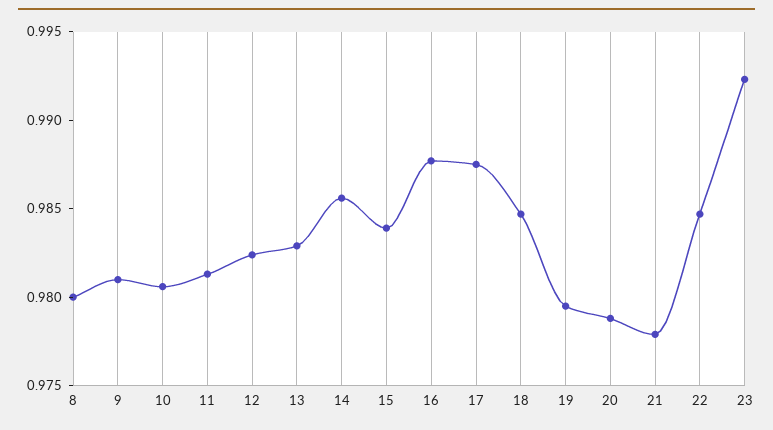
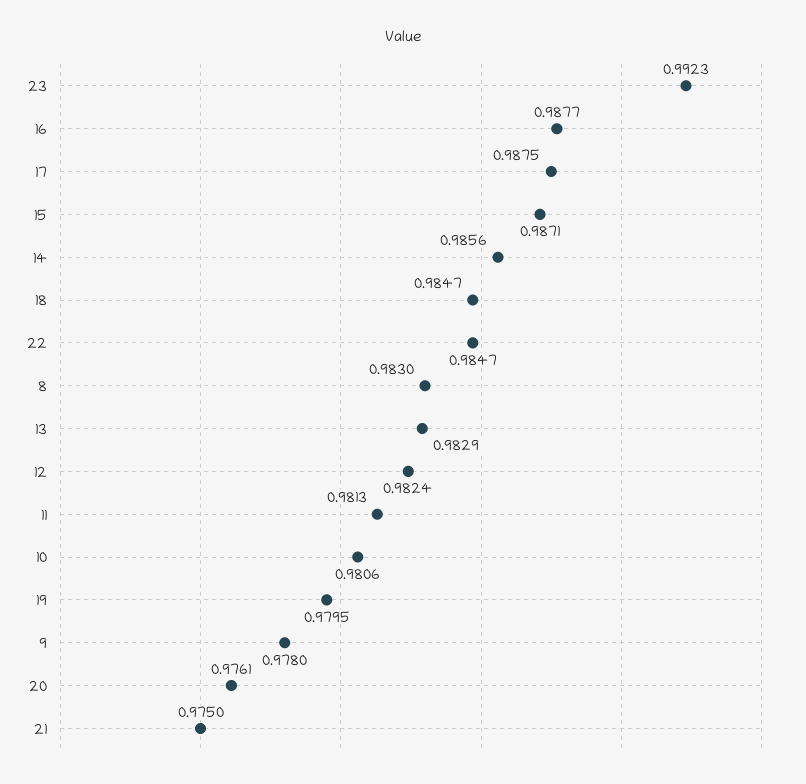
8: 0.98 -> 0.983
9: 0.981 -> 0.978
15: 0.984 -> 0.9871
20: 0.979 -> 0.9761
21: 0.978 -> 0.975

